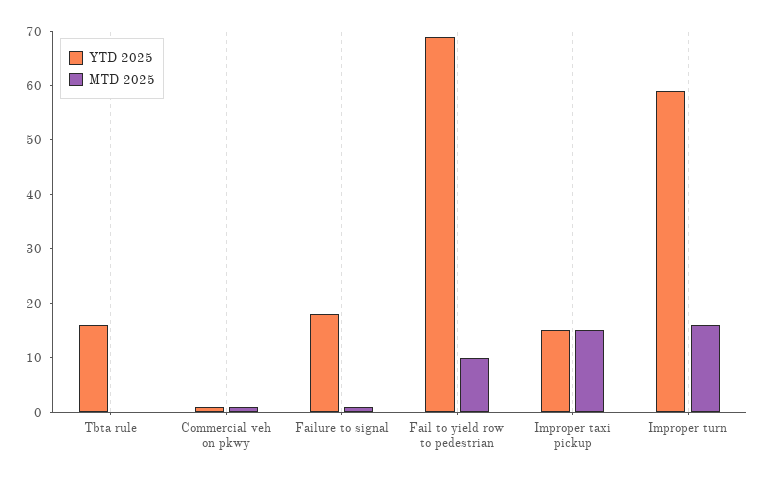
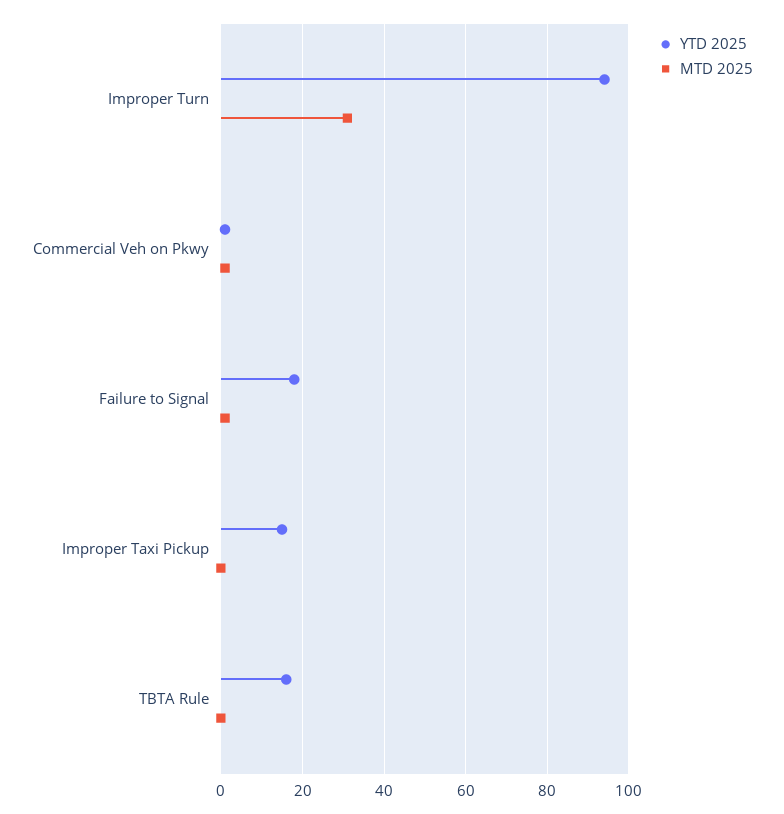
YTD 2025, Fail to yield row to pedestrian: 70 -> none
MTD 2025, Fail to yield row to pedestrian: 10 -> none
MTD 2025, Improper taxi pickup: 15 -> 0
YTD 2025, Improper turn: 60 -> 95
MTD 2025, Improper turn: 15 -> 30

